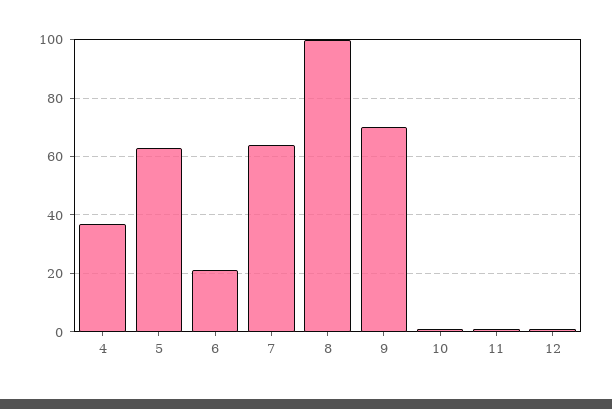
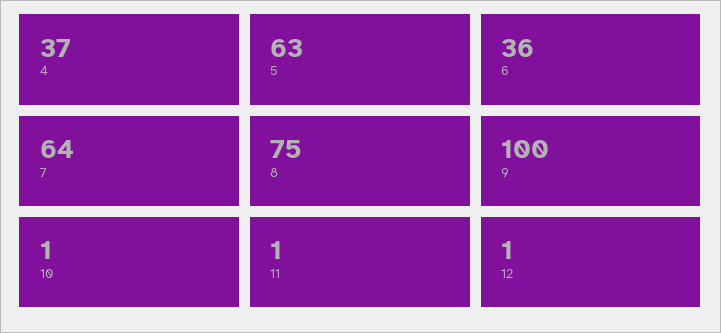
6: 20 -> 36
8: 100 -> 75
9: 70 -> 100

